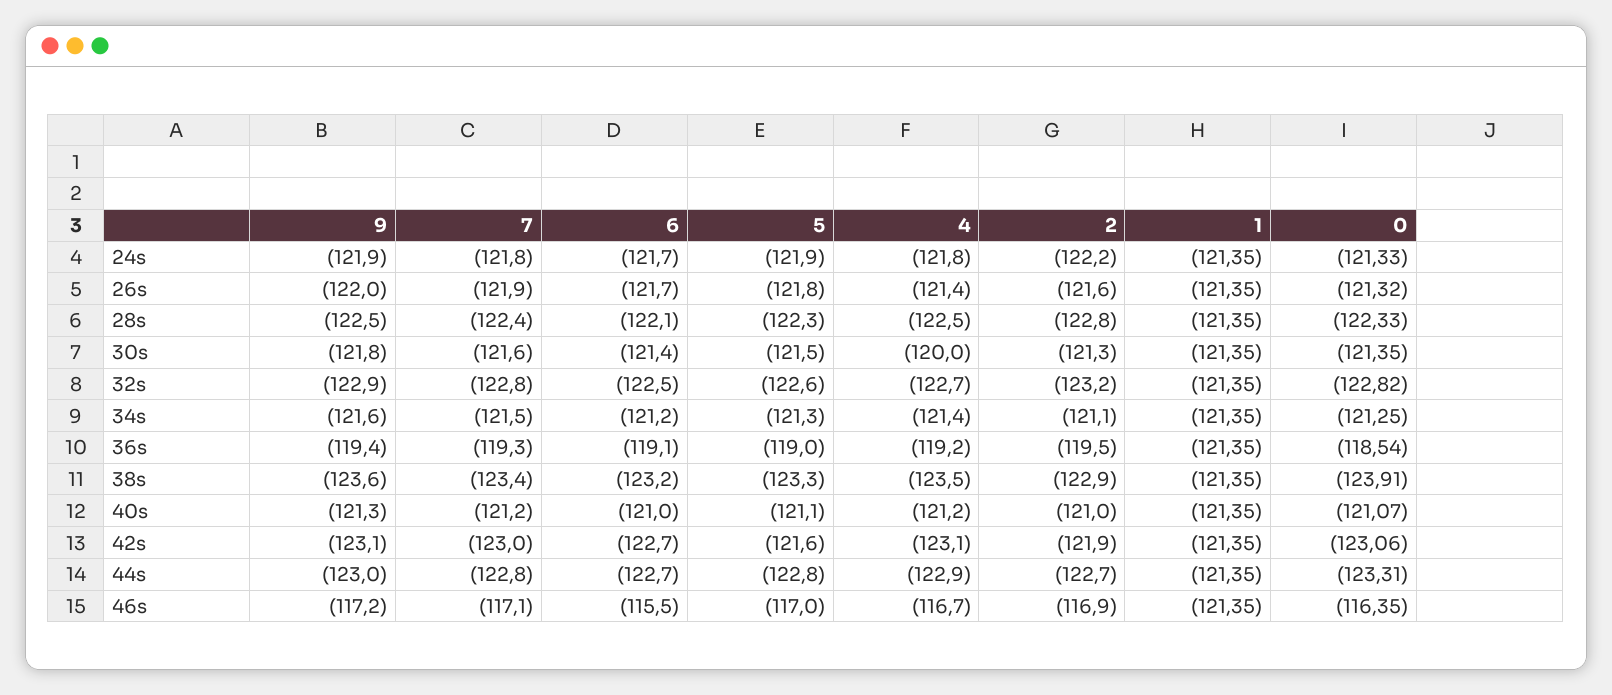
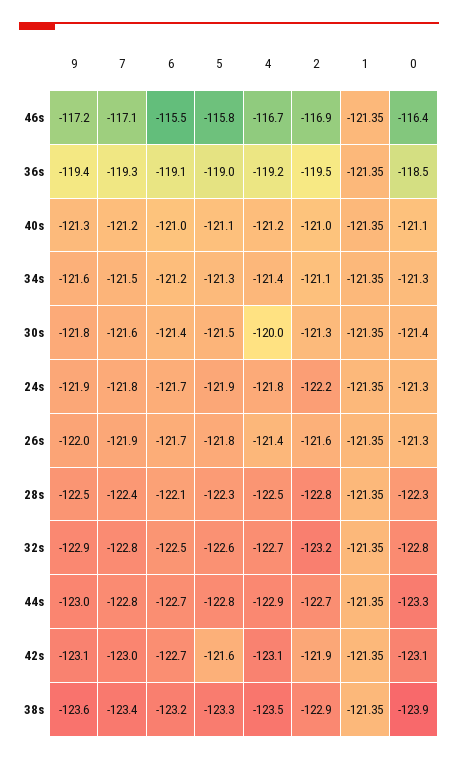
5, 46s: -117 -> -115.8

